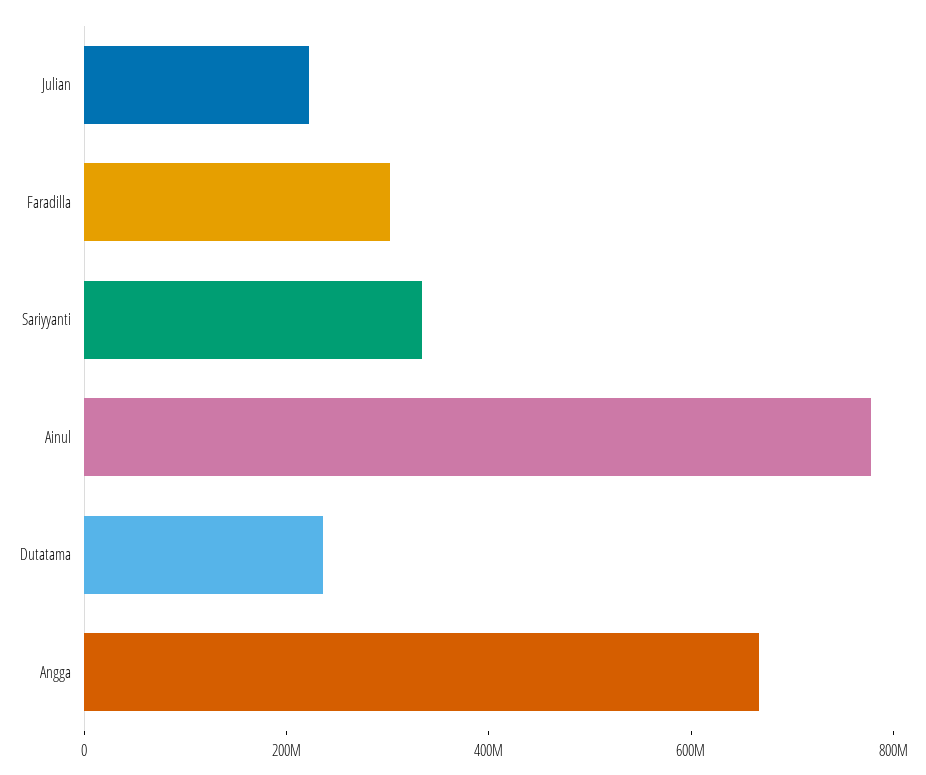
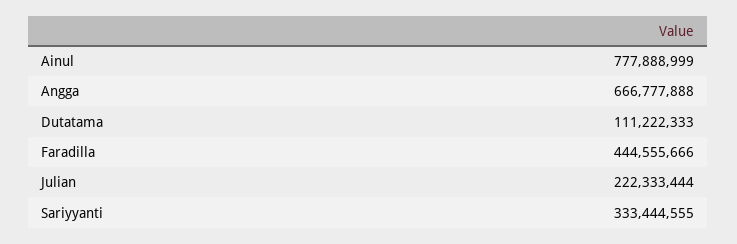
Faradilla: 300000000 -> 444555666
Dutatama: 250000000 -> 111222333

